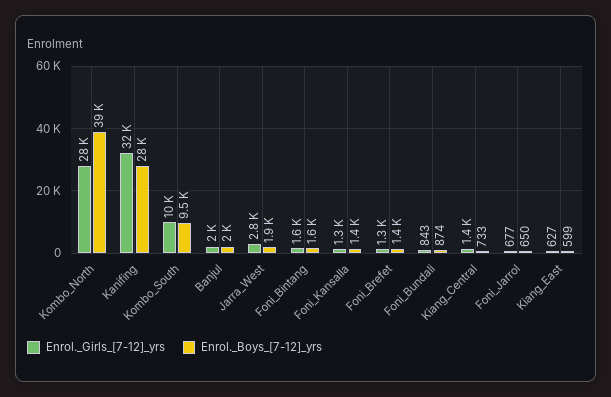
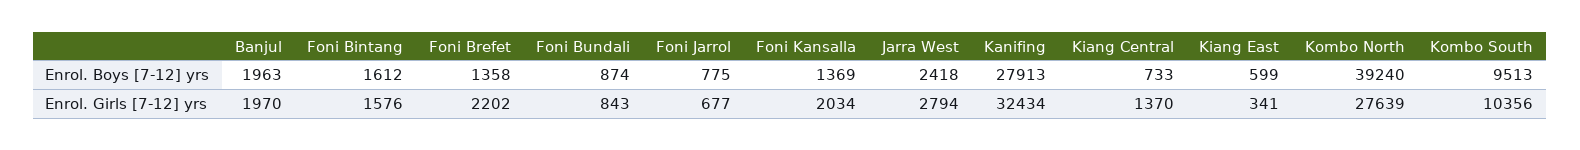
Enrol._Boys_[7-12]_yrs, Jarra_West: 1900 -> 2418
Enrol._Girls_[7-12]_yrs, Foni_Kansalla: 1300 -> 2034
Enrol._Girls_[7-12]_yrs, Foni_Brefet: 1300 -> 2202
Enrol._Boys_[7-12]_yrs, Foni_Jarrol: 650 -> 775
Enrol._Girls_[7-12]_yrs, Kiang_East: 627 -> 341

